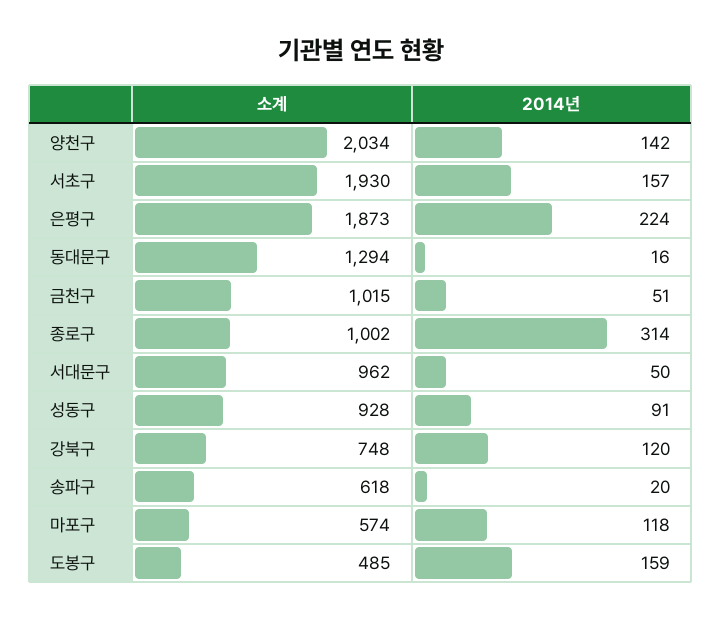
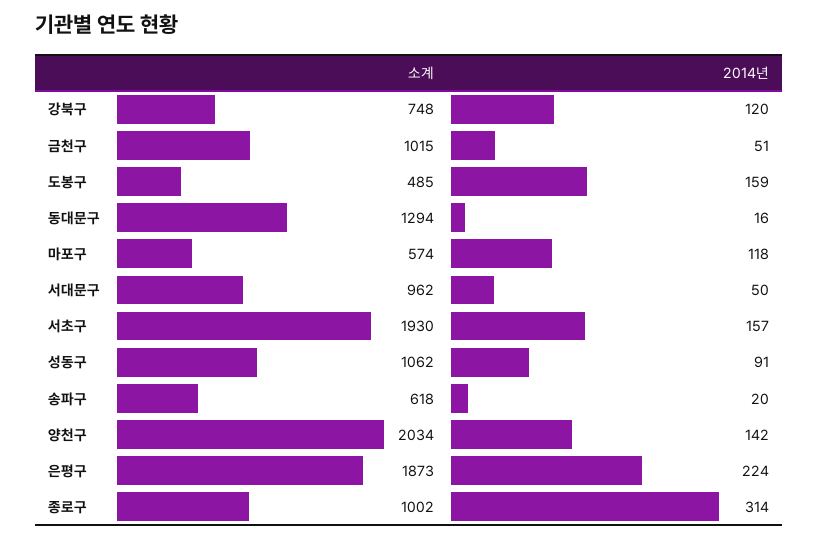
소계, 성동구: 928 -> 1062

